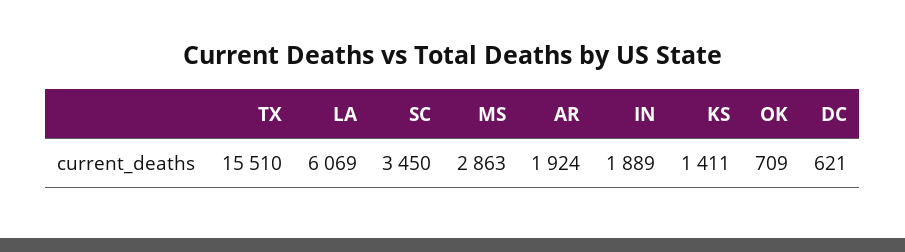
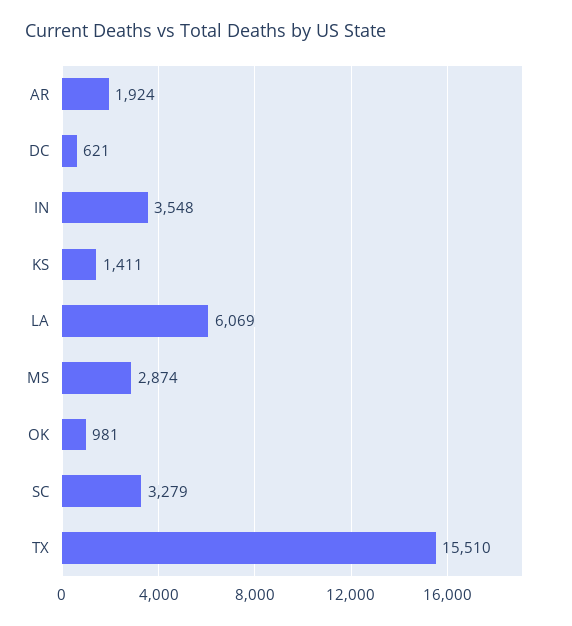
SC: 3450 -> 3279
MS: 2863 -> 2874
IN: 1889 -> 3548
OK: 709 -> 981

